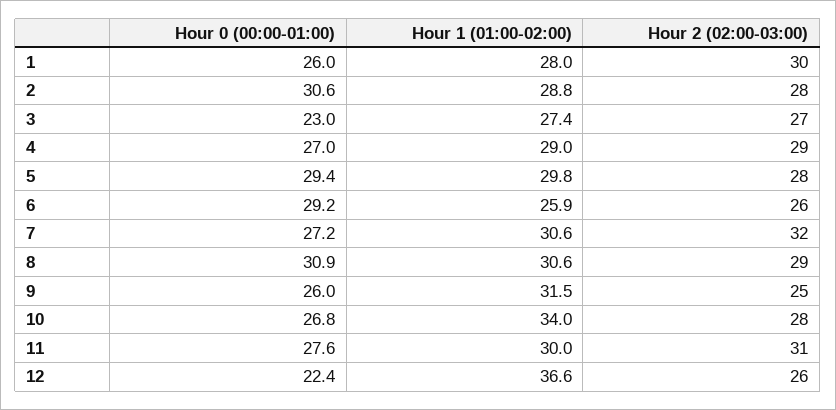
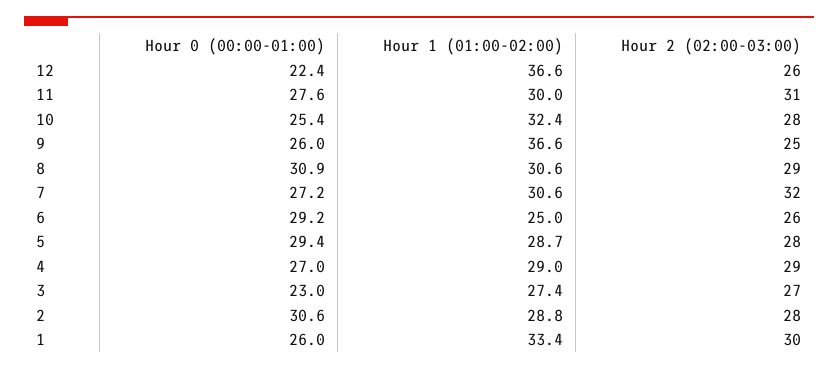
Hour 1 (01:00-02:00), 1: 28 -> 33.4
Hour 1 (01:00-02:00), 5: 29.8 -> 28.7
Hour 1 (01:00-02:00), 6: 25.9 -> 25
Hour 1 (01:00-02:00), 9: 31.5 -> 36.6
Hour 0 (00:00-01:00), 10: 26.8 -> 25.4
Hour 1 (01:00-02:00), 10: 34 -> 32.4

